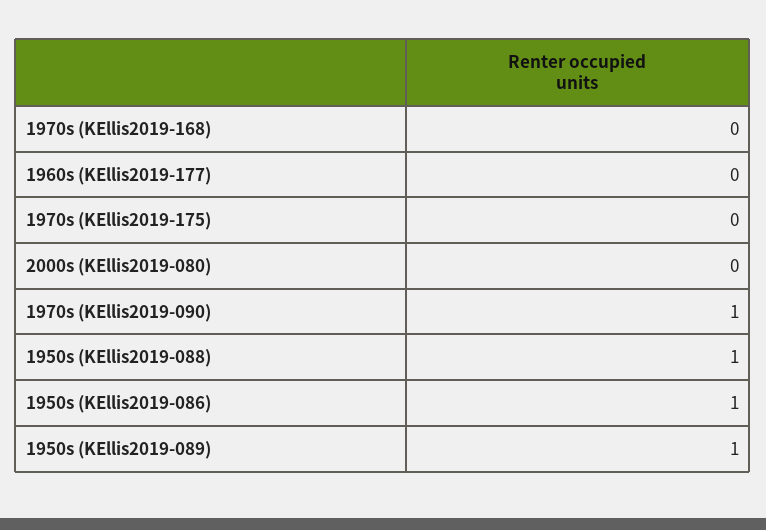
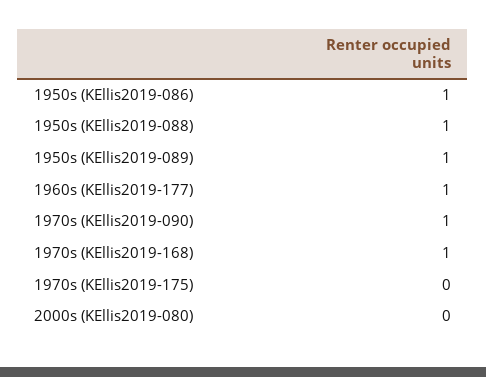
1970s (KEllis2019-168): 0 -> 1
1960s (KEllis2019-177): 0 -> 1

